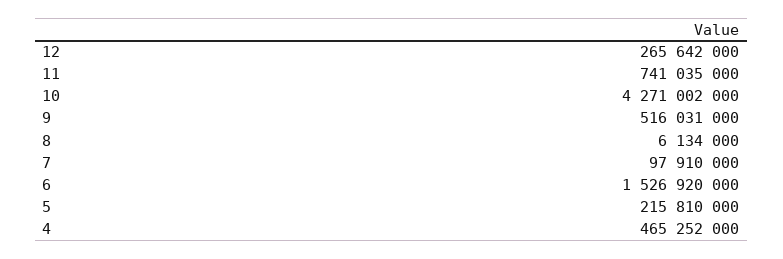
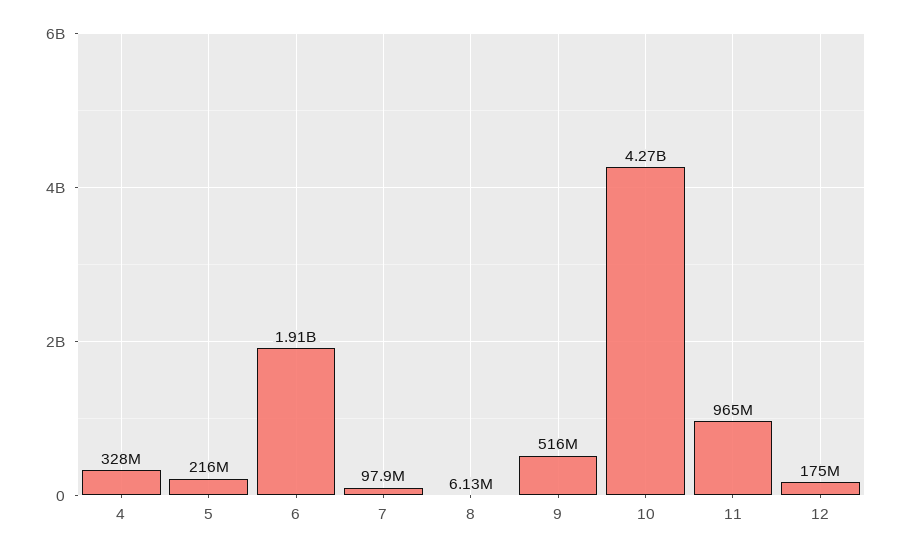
12: 265642000 -> 175000000
11: 741035000 -> 965000000
6: 1526920000 -> 1910000000
4: 465252000 -> 328000000

